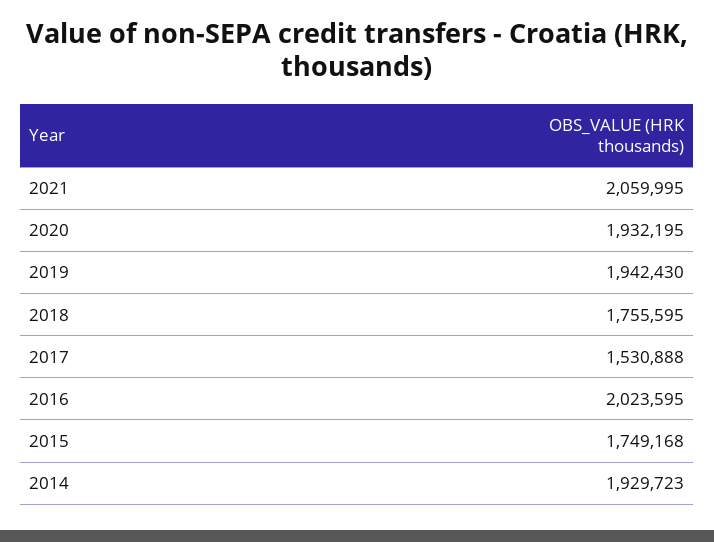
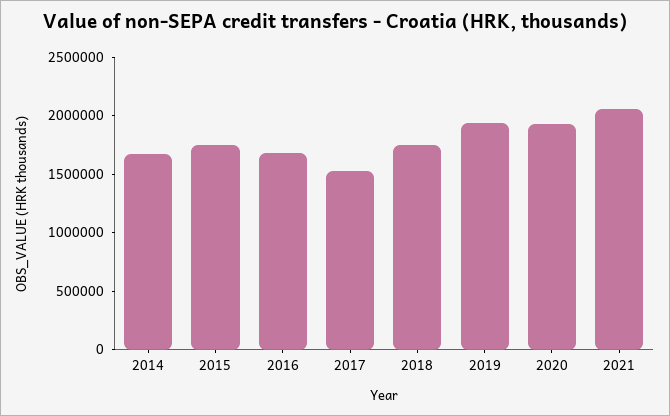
2016: 2023595 -> 1700000
2014: 1929723 -> 1700000

